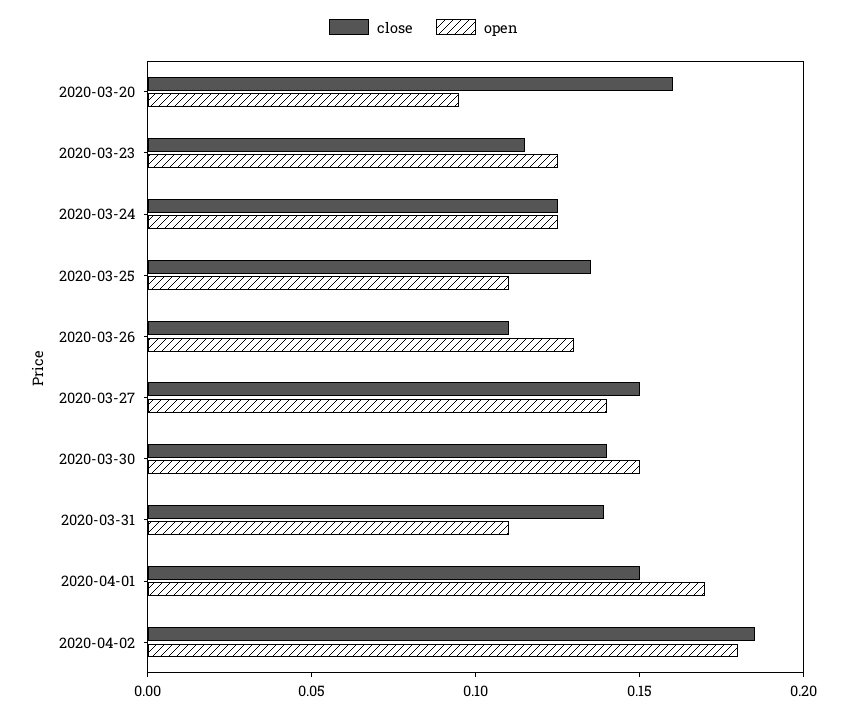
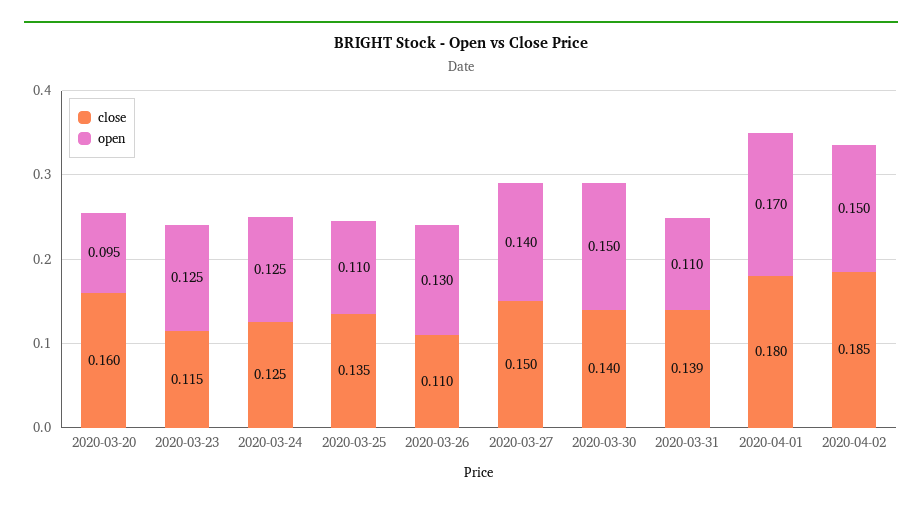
close, 2020-04-01: 0.15 -> 0.18
open, 2020-04-02: 0.18 -> 0.15

